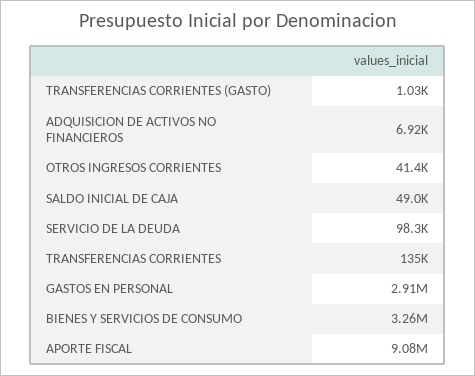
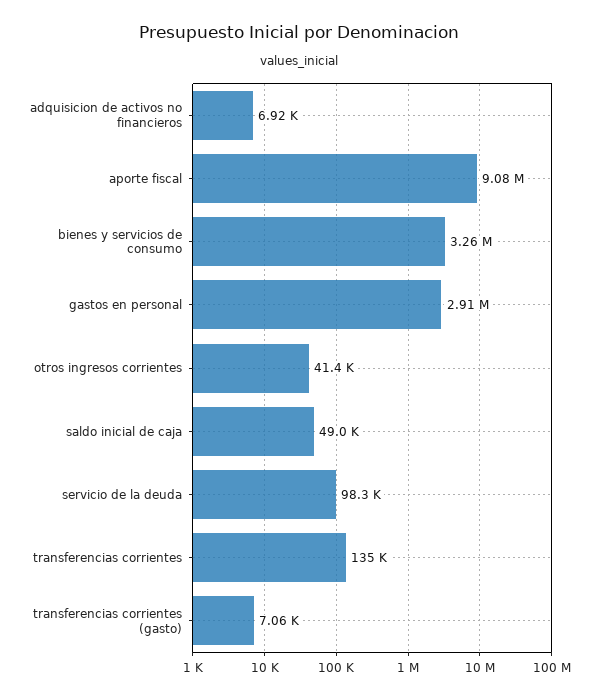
TRANSFERENCIAS CORRIENTES (GASTO): 1030 -> 7060

